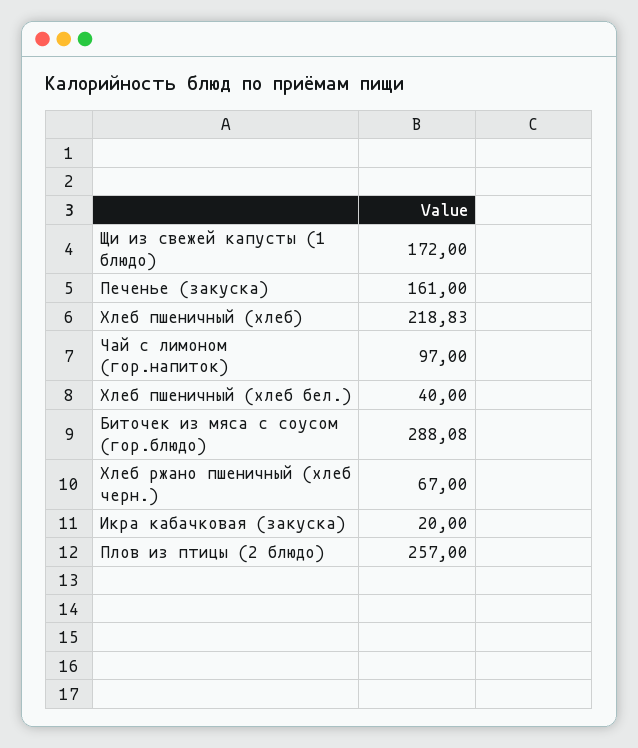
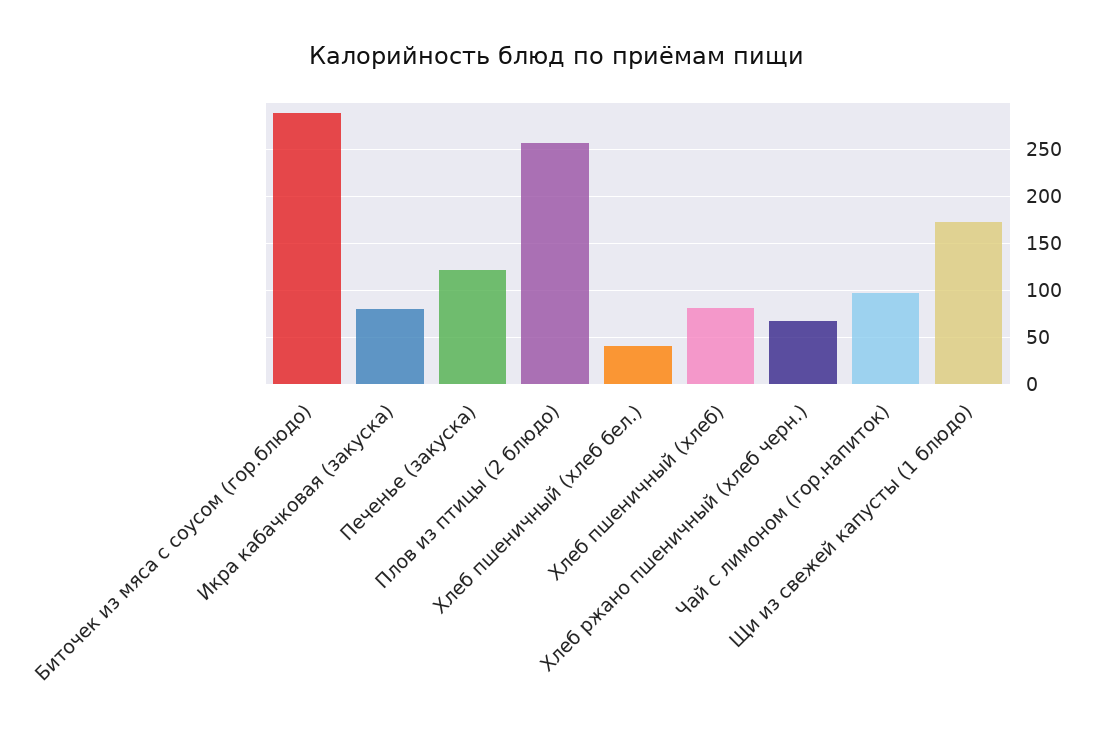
Печенье (закуска): 161 -> 120
Хлеб пшеничный (хлеб): 218.83 -> 80
Икра кабачковая (закуска): 20 -> 80

